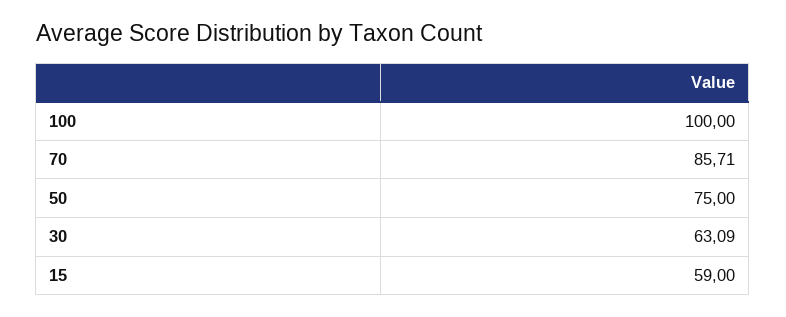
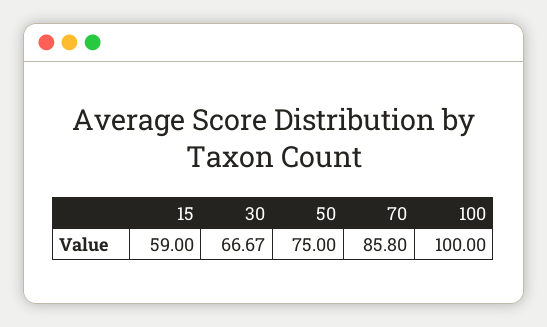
70: 85.71 -> 85.8
30: 63.09 -> 66.67

